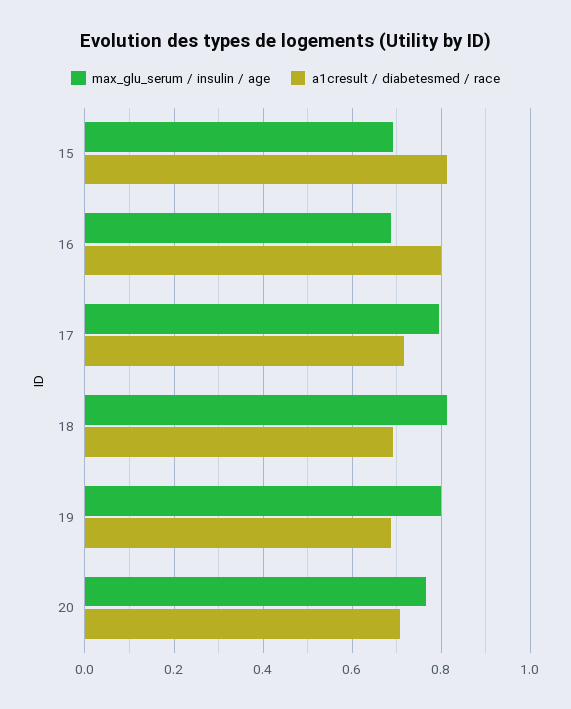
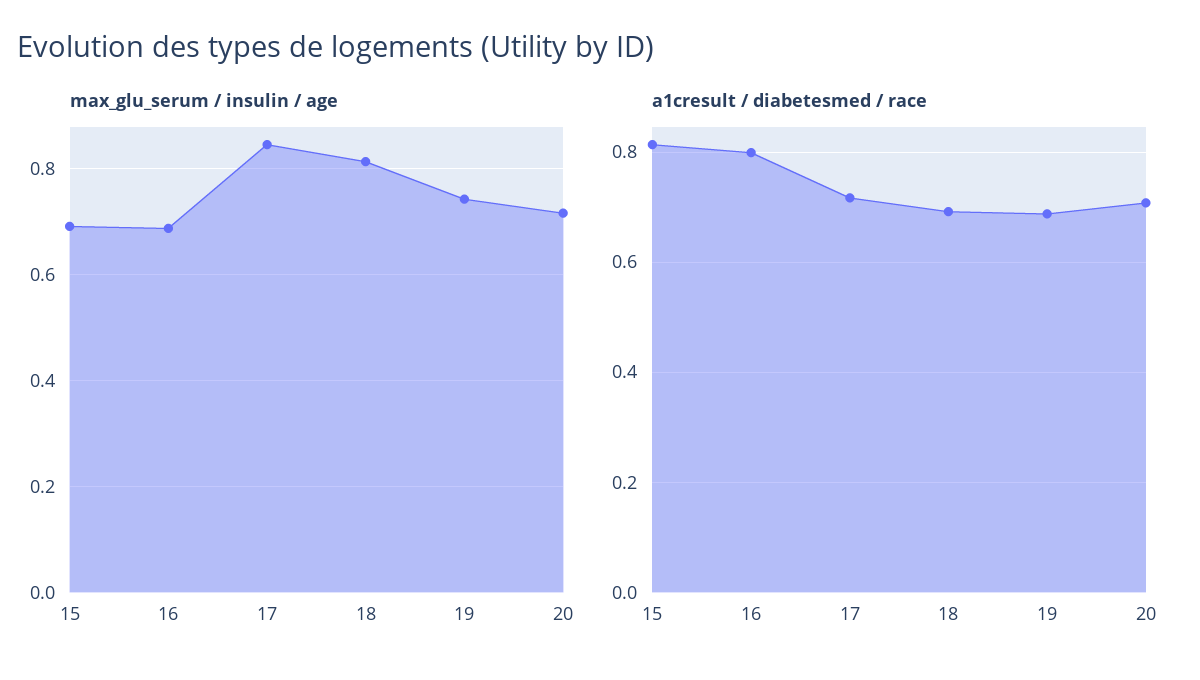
max_glu_serum / insulin / age, 17: 0.8 -> 0.84
max_glu_serum / insulin / age, 19: 0.8 -> 0.74
max_glu_serum / insulin / age, 20: 0.76 -> 0.72

